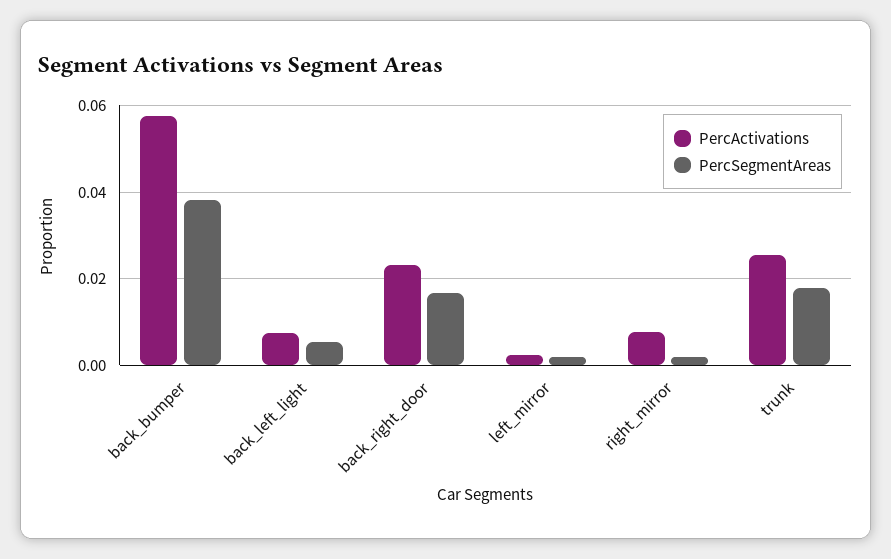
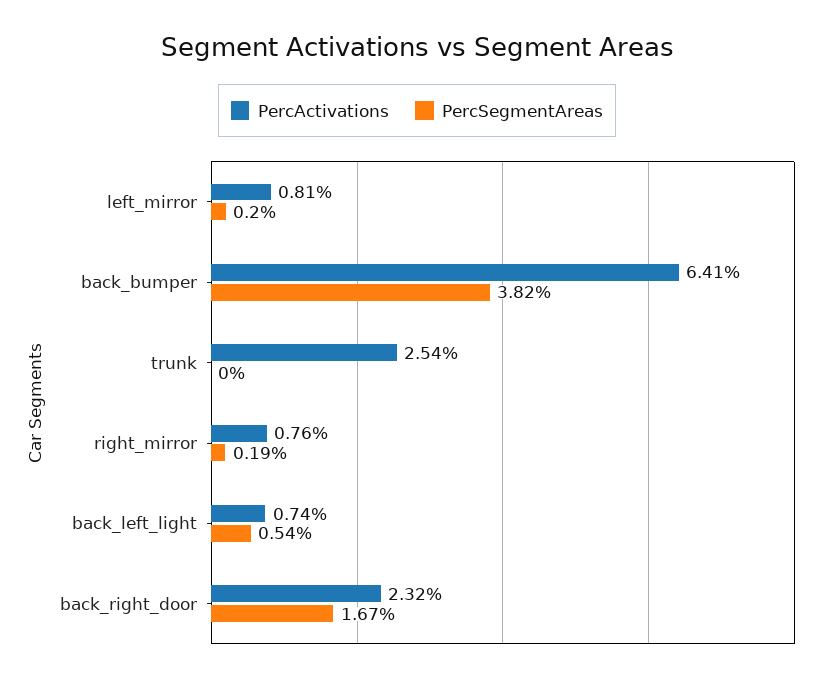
PercActivations, back_bumper: 0.058 -> 0.0641
PercActivations, left_mirror: 0.002 -> 0.0081
PercSegmentAreas, trunk: 0.018 -> 0

